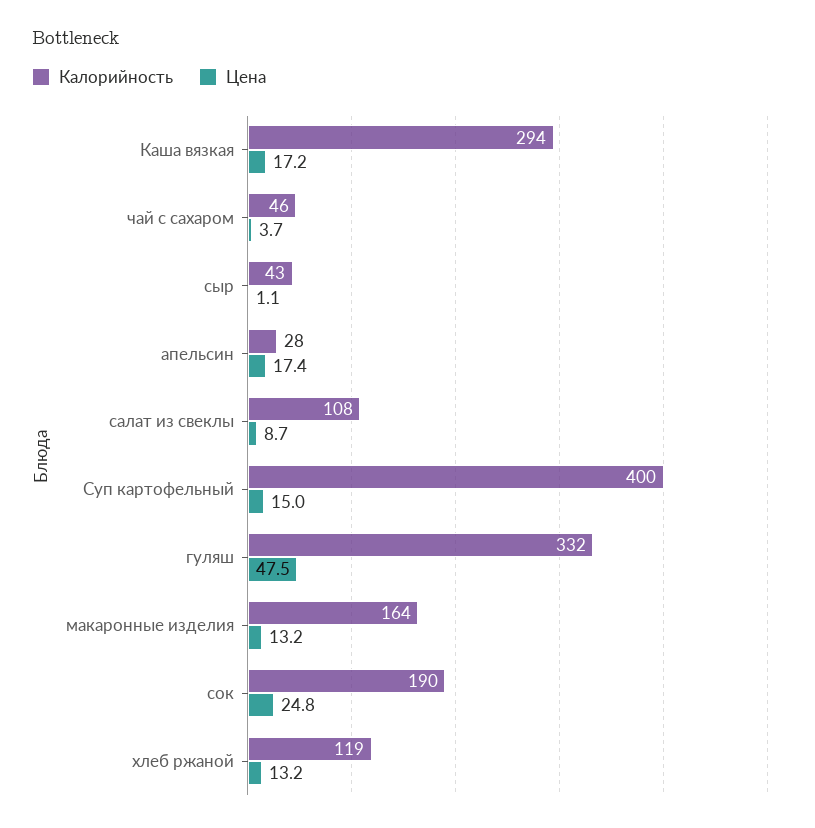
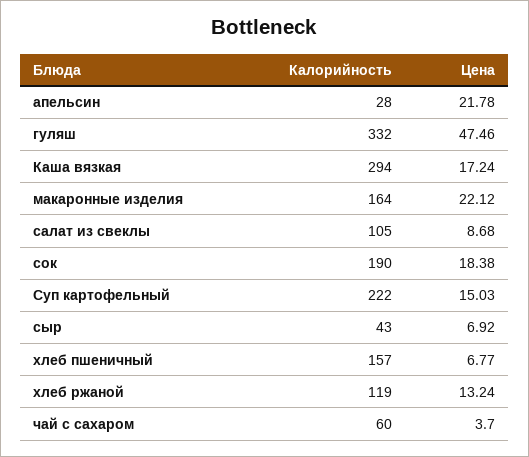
Калорийность, чай с сахаром: 46 -> 60
Цена, сыр: 1.1 -> 6.92
Цена, апельсин: 17.4 -> 21.78
Калорийность, салат из свеклы: 108 -> 105
Калорийность, Суп картофельный: 400 -> 222
Цена, макаронные изделия: 13.2 -> 22.12
Цена, сок: 24.8 -> 18.38
Калорийность, хлеб пшеничный: none -> 157
Цена, хлеб пшеничный: none -> 6.77

